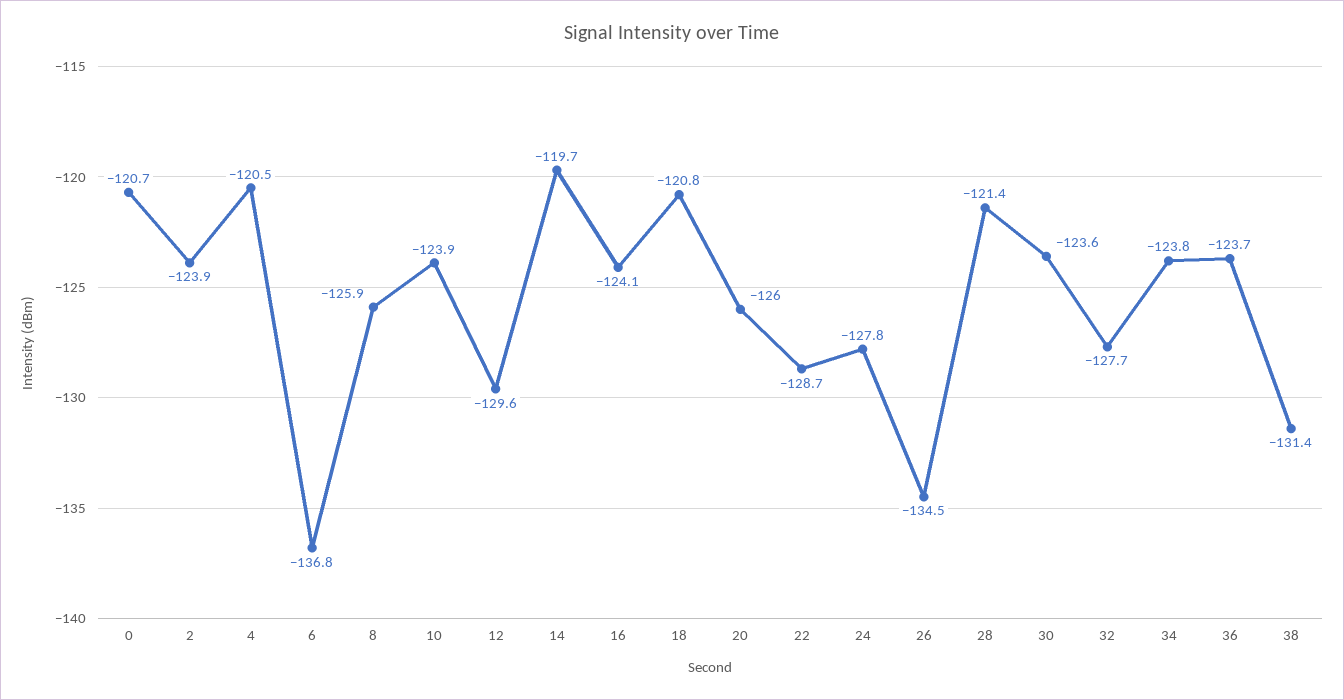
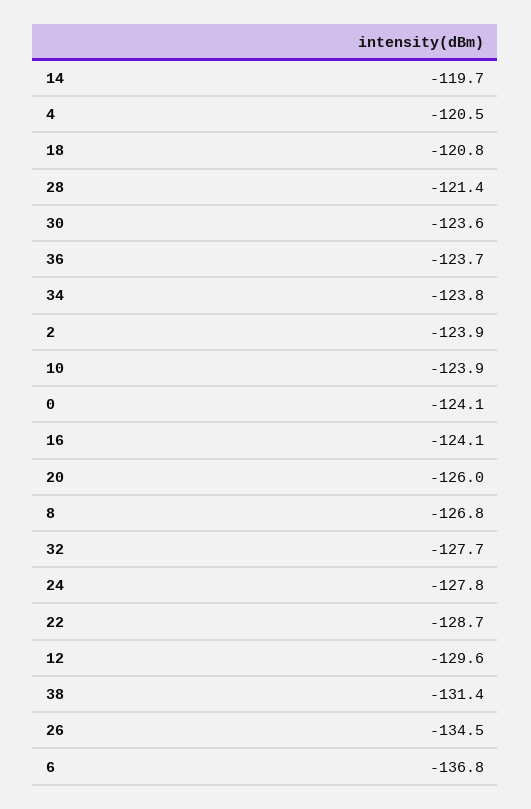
0: -120.7 -> -124.1
8: -125.9 -> -126.8

